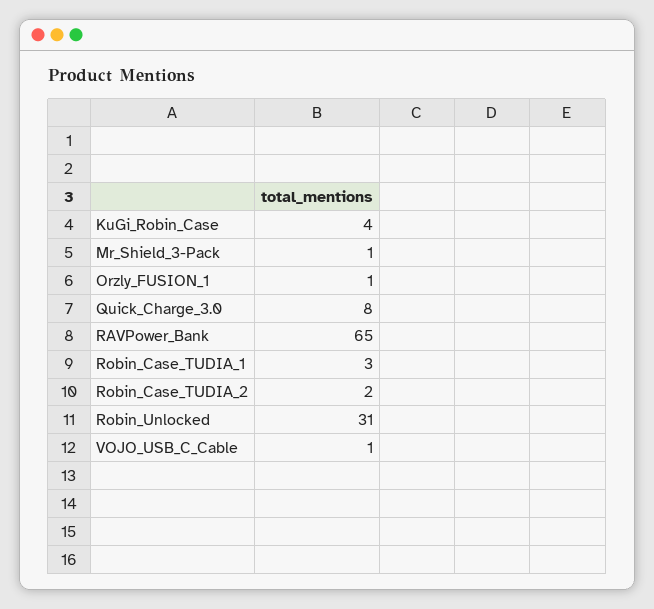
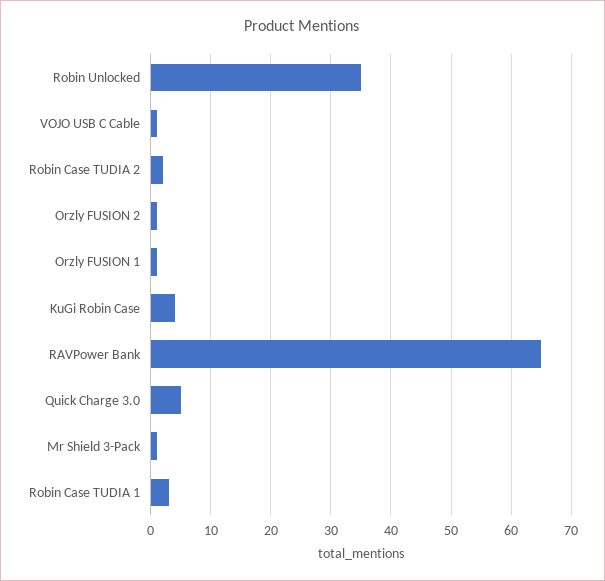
Quick_Charge_3.0: 8 -> 5
Robin_Unlocked: 31 -> 35
Orzly FUSION 2: none -> 1

